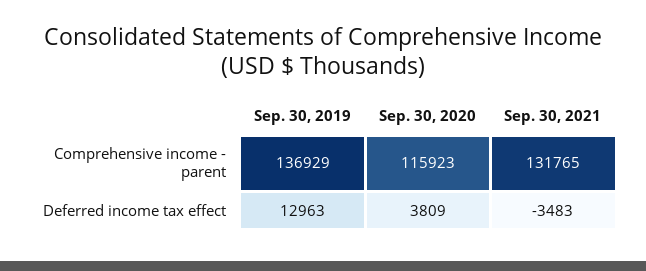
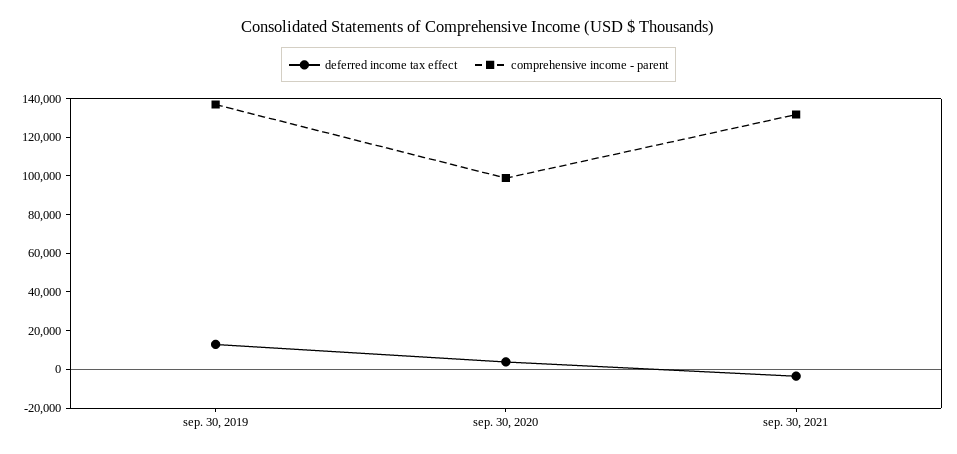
Comprehensive income - parent, Sep. 30, 2020: 115923 -> 100000

